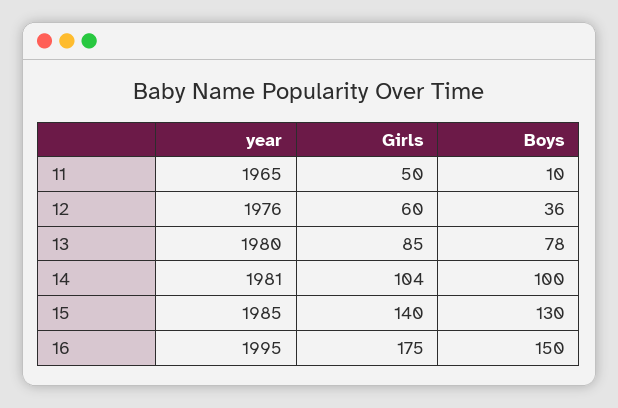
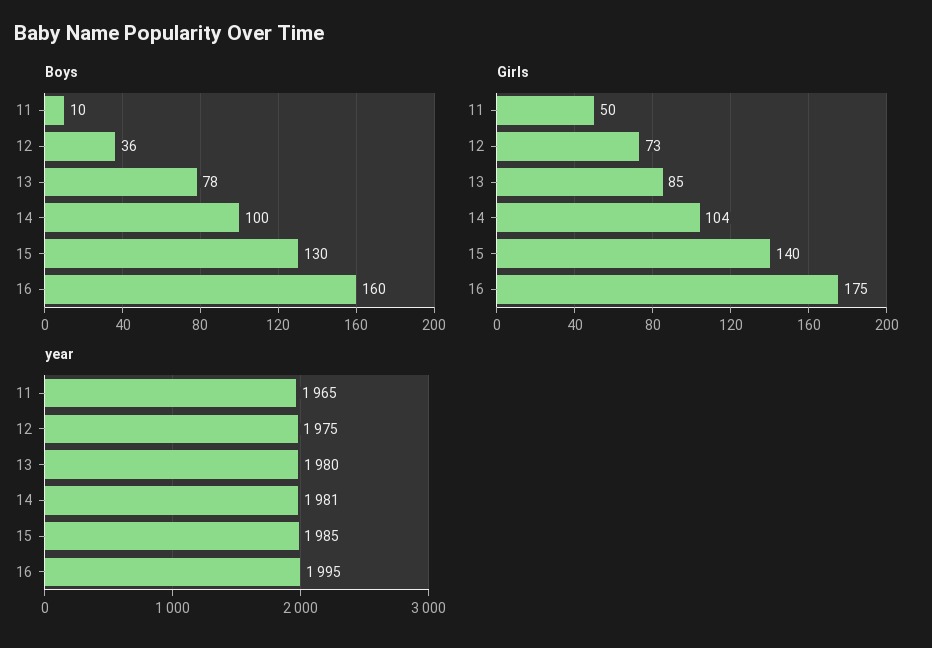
year, 12: 1976 -> 1975
Girls, 12: 60 -> 73
Boys, 16: 150 -> 160

